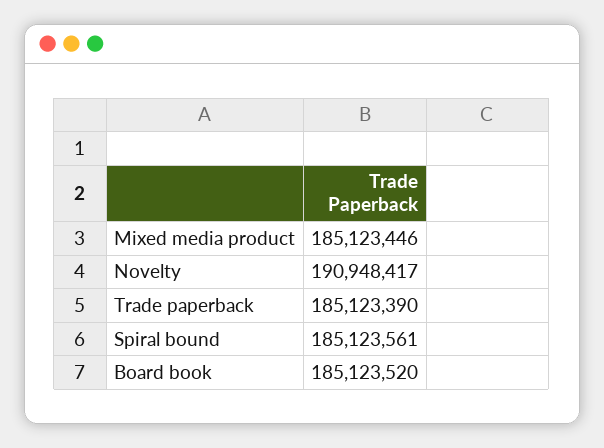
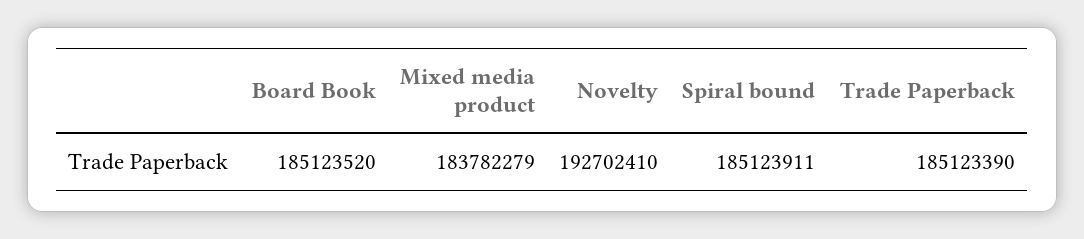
Mixed media product: 185123446 -> 183782279
Novelty: 190948417 -> 192702410
Spiral bound: 185123561 -> 185123911

